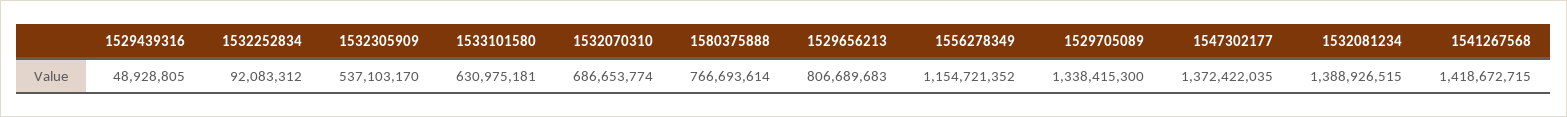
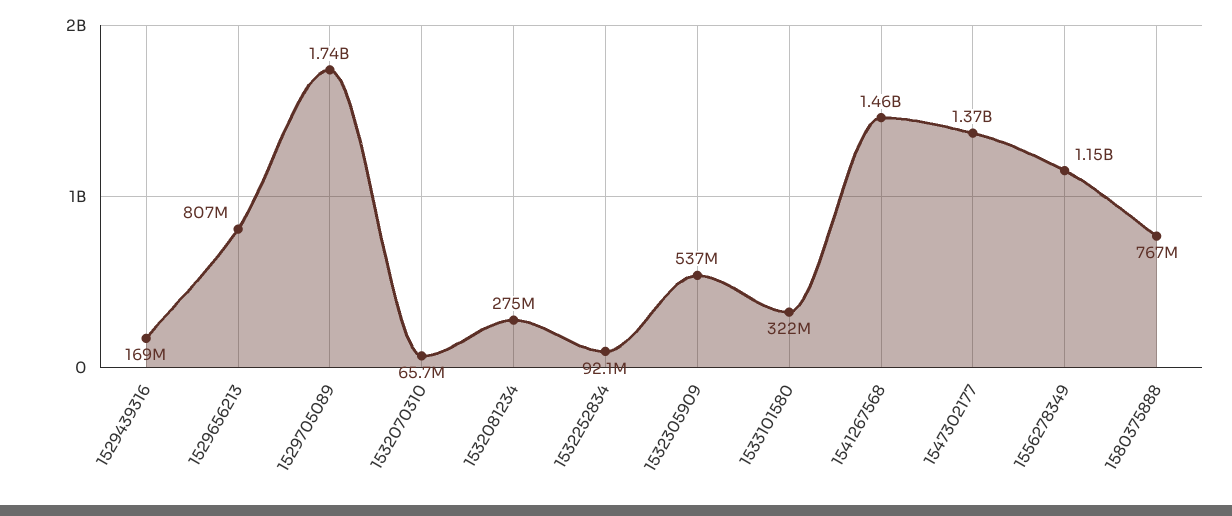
1529439316: 48928805 -> 169000000
1533101580: 630975181 -> 322000000
1532070310: 686653774 -> 65700000
1529705089: 1338415300 -> 1740000000
1532081234: 1388926515 -> 275000000
1541267568: 1418672715 -> 1460000000

